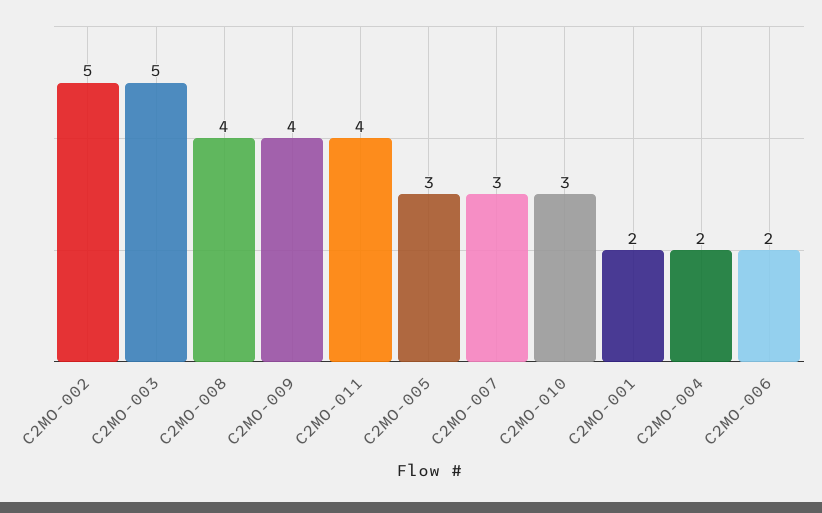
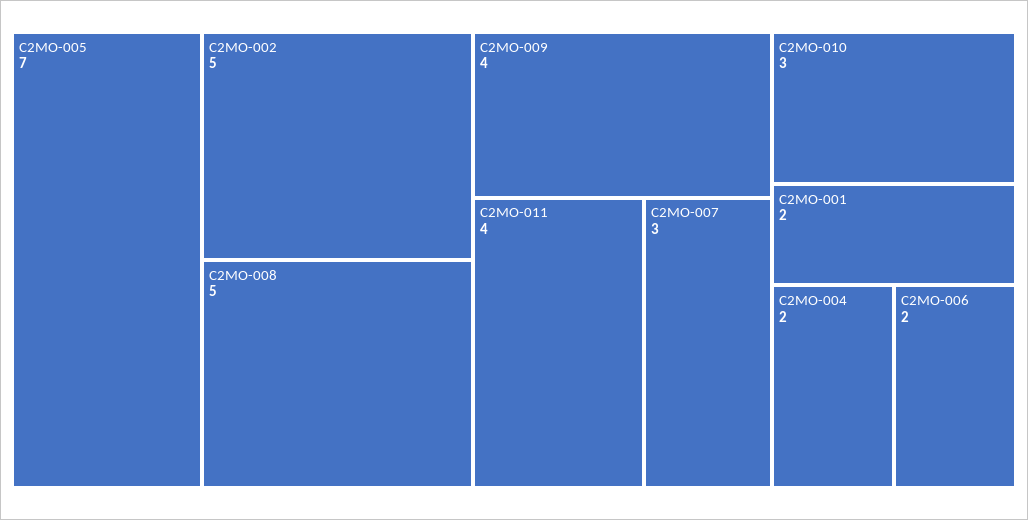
C2MO-003: 5 -> none
C2MO-008: 4 -> 5
C2MO-005: 3 -> 7

